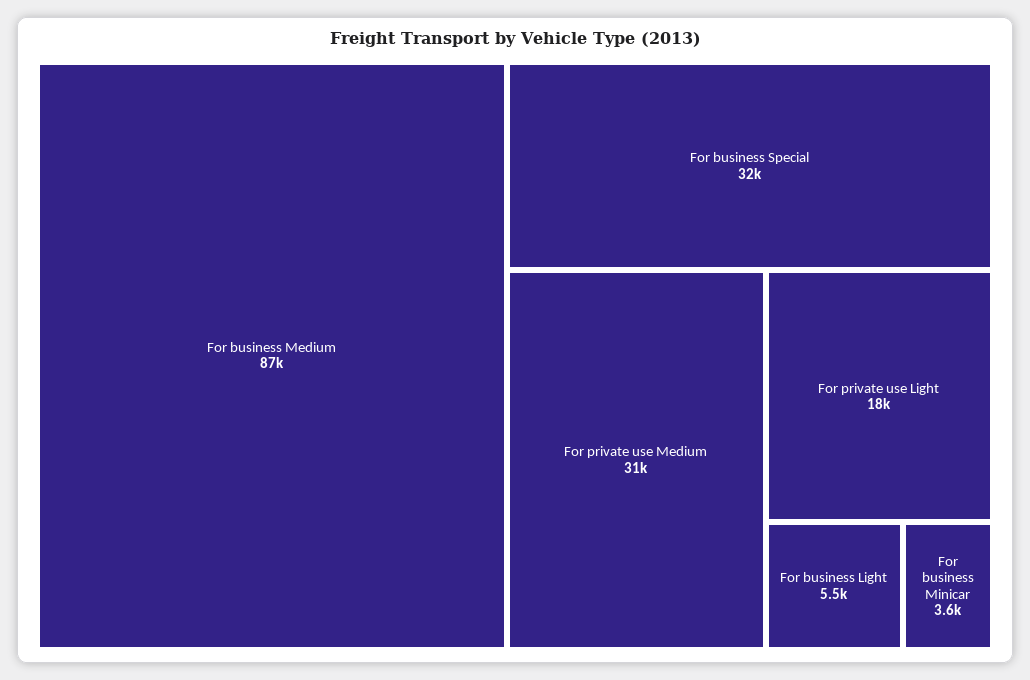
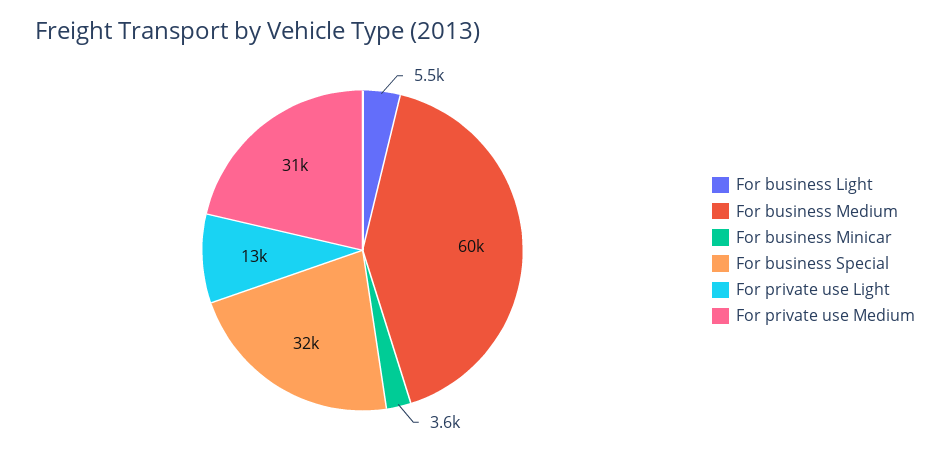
For business Medium: 87000 -> 60000
For private use Light: 18000 -> 13000

